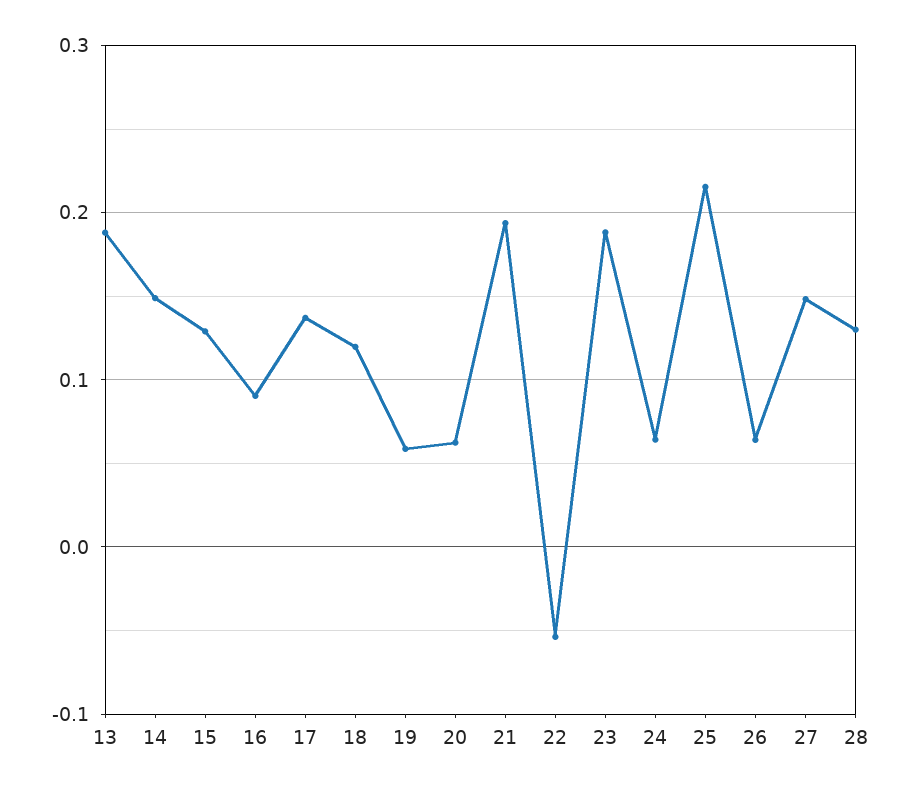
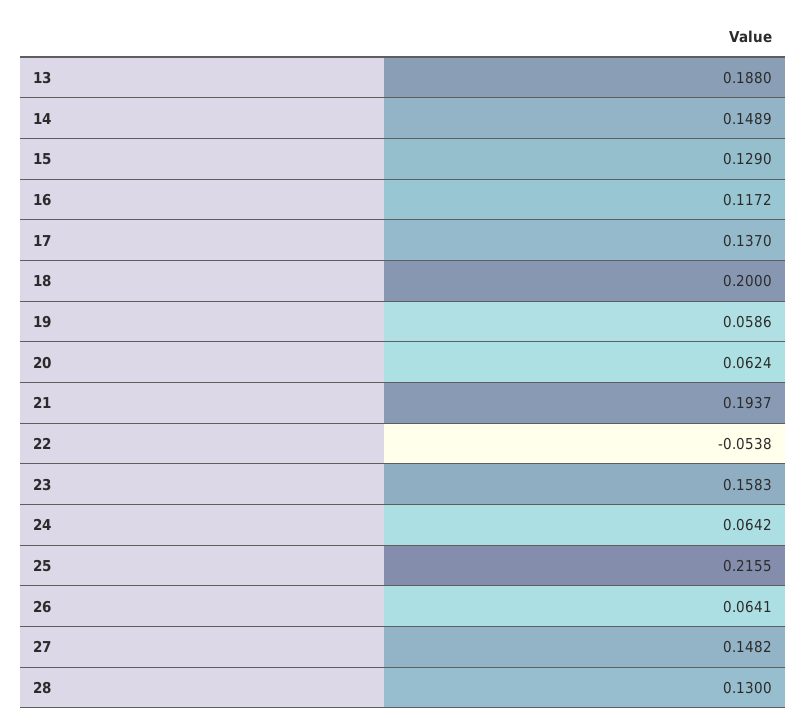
16: 0.09 -> 0.1172
18: 0.12 -> 0.2
23: 0.19 -> 0.1583

